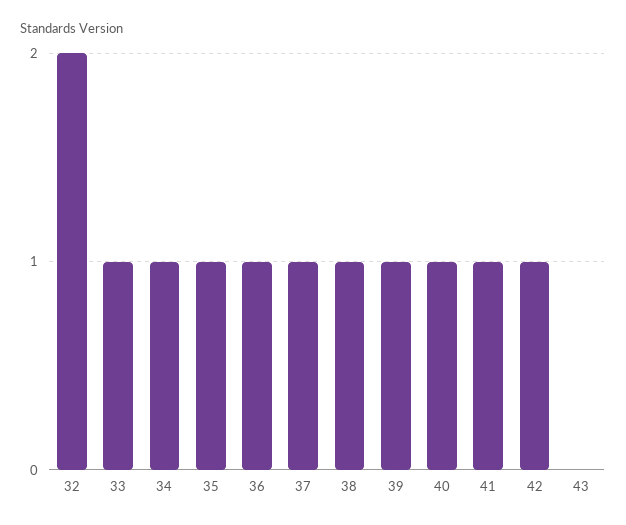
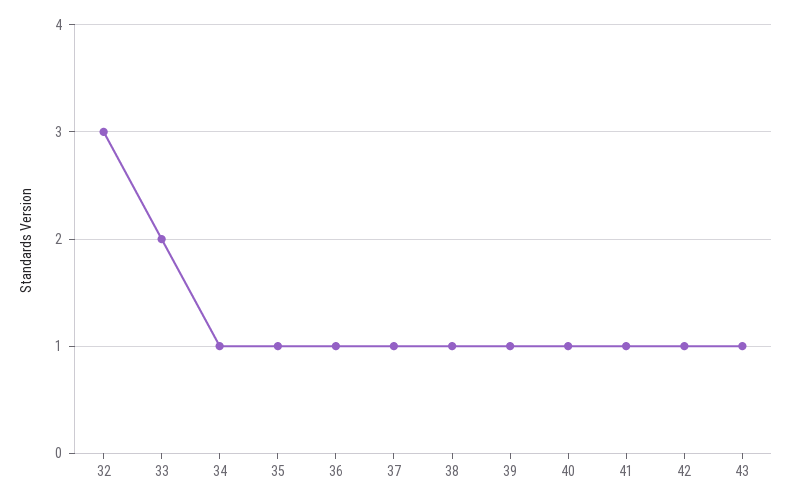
32: 2 -> 3
33: 1 -> 2
43: 0 -> 1

